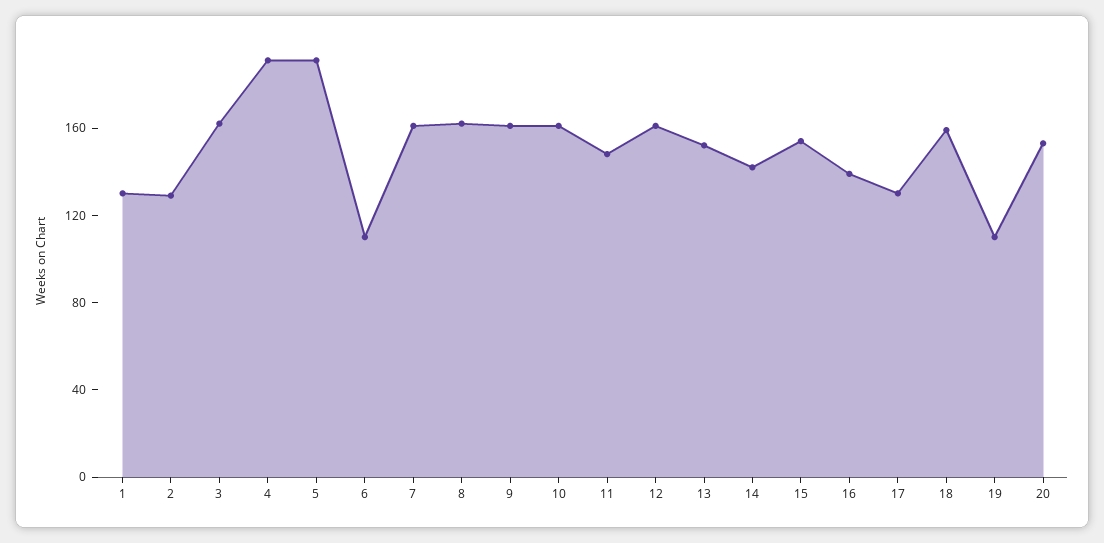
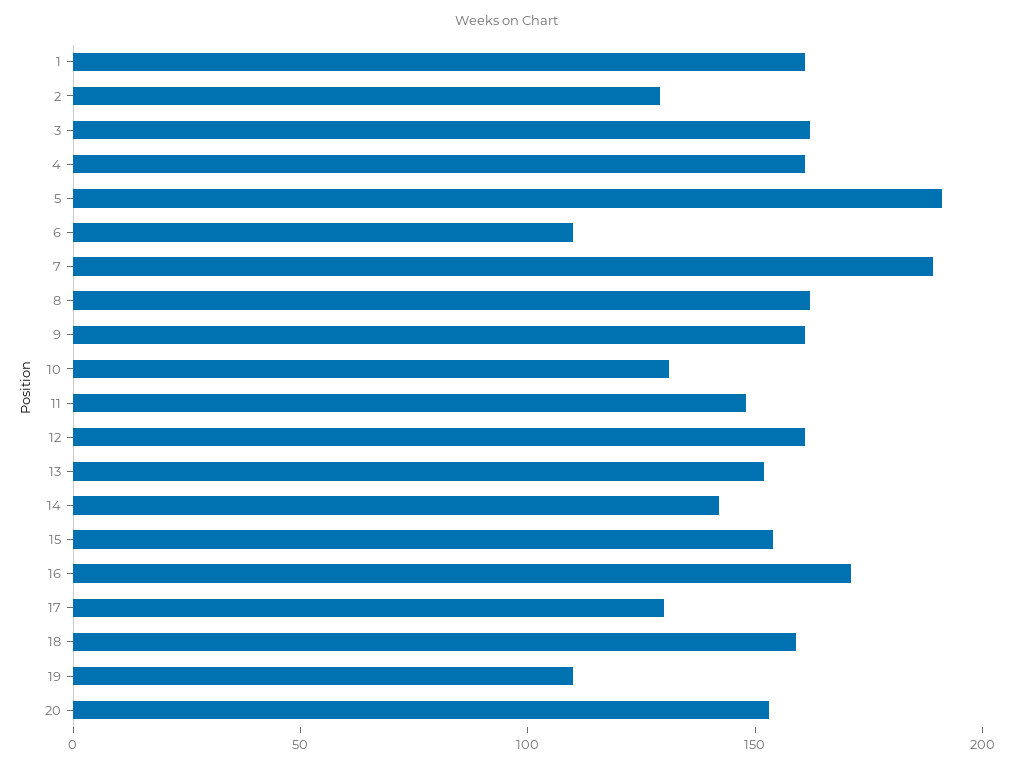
1: 130 -> 160
4: 190 -> 160
7: 160 -> 190
10: 160 -> 130
16: 140 -> 170

